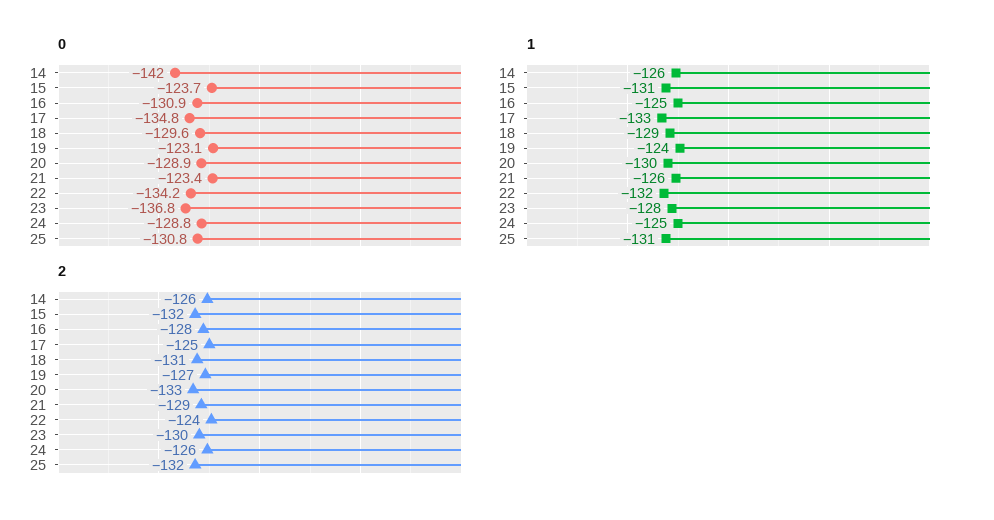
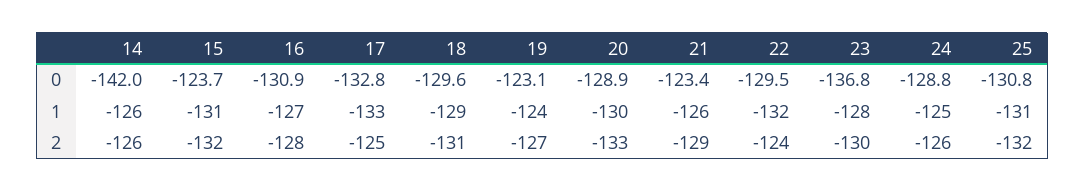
0, 17: -134.8 -> -132.8
0, 22: -134.2 -> -129.5
1, 16: -125 -> -127

